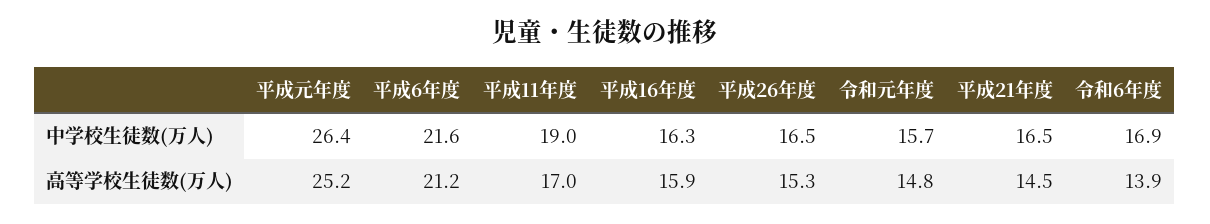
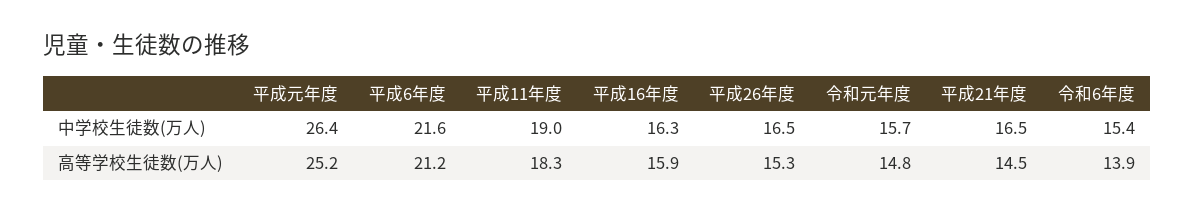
令和6年度, 中学校生徒数(万人): 16.9 -> 15.4
平成11年度, 高等学校生徒数(万人): 17 -> 18.3

